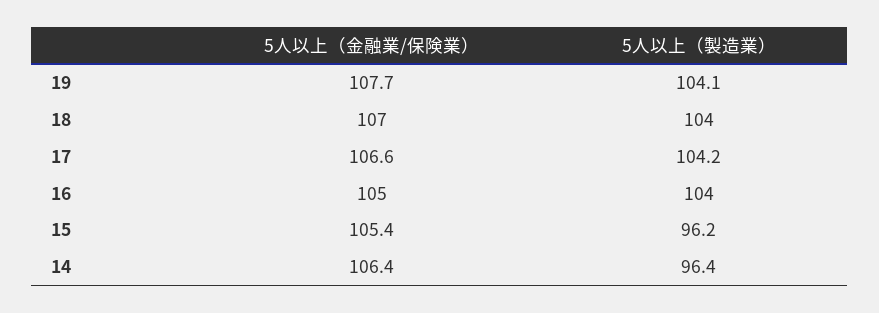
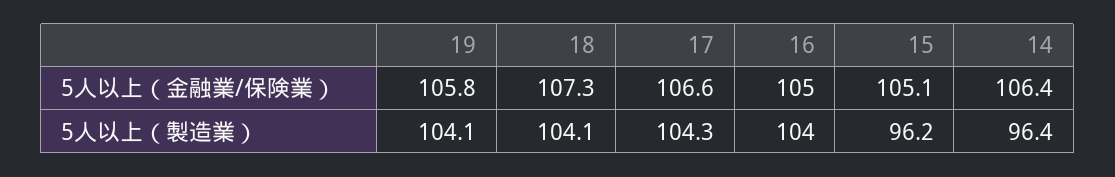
5人以上（金融業/保険業）, 19: 107.7 -> 105.8
5人以上（金融業/保険業）, 18: 107 -> 107.3
5人以上（製造業）, 18: 104 -> 104.1
5人以上（製造業）, 17: 104.2 -> 104.3
5人以上（金融業/保険業）, 15: 105.4 -> 105.1

